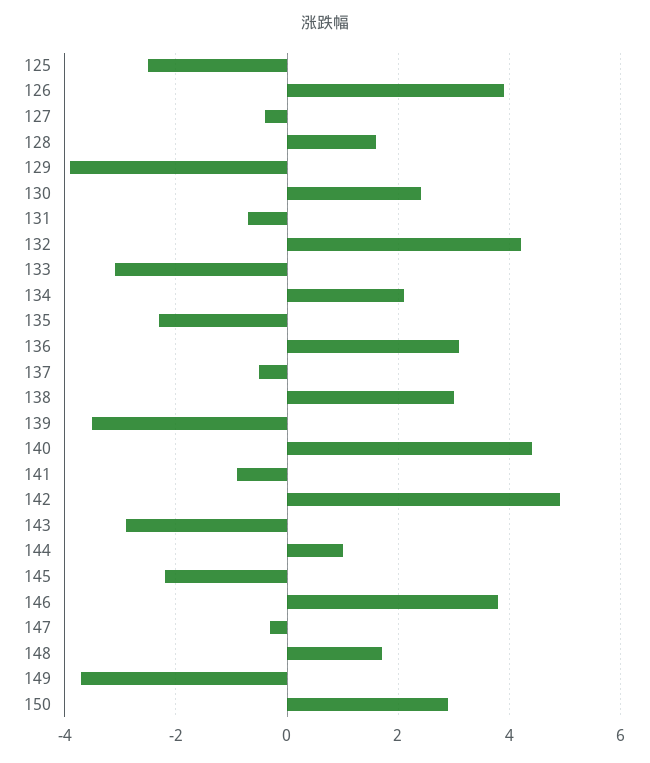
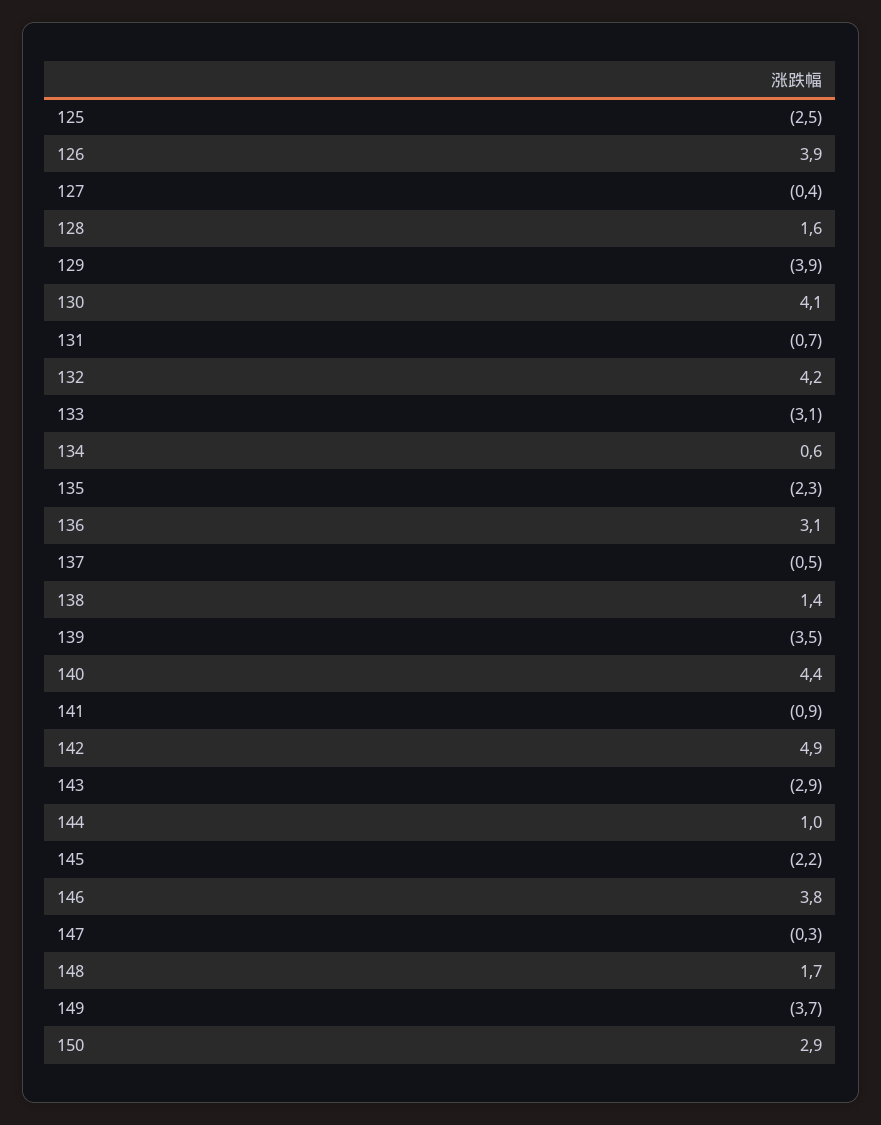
130: 2.5 -> 4.1
134: 2 -> 0.6
138: 3 -> 1.4

